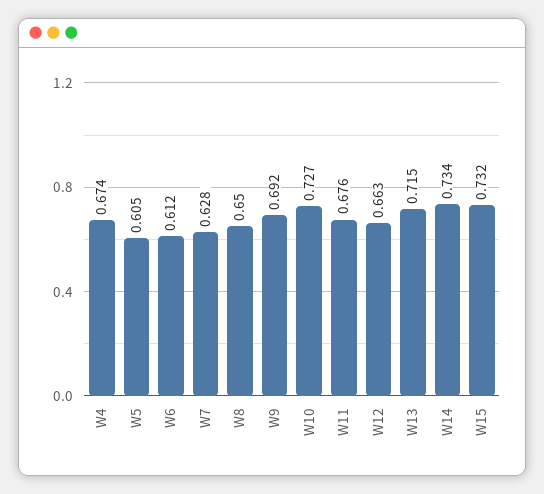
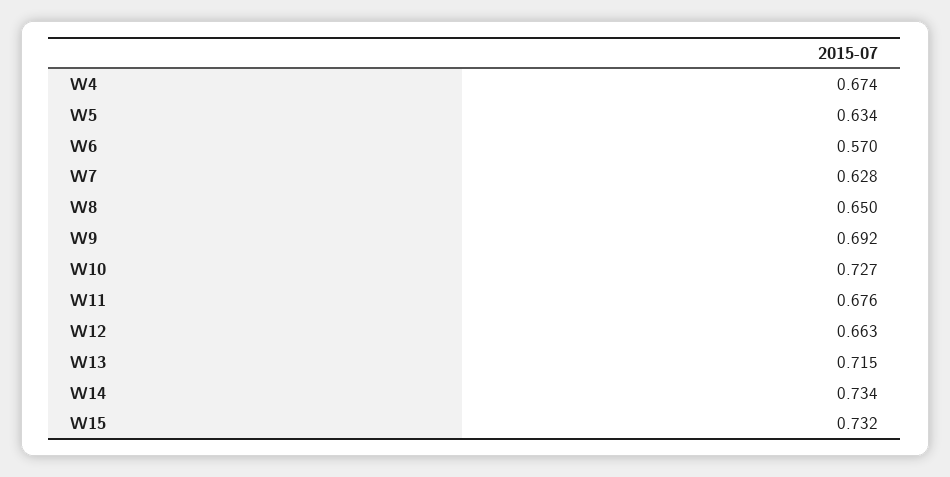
W5: 0.605 -> 0.634
W6: 0.612 -> 0.57

